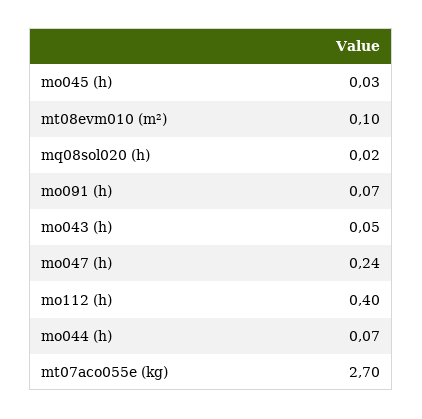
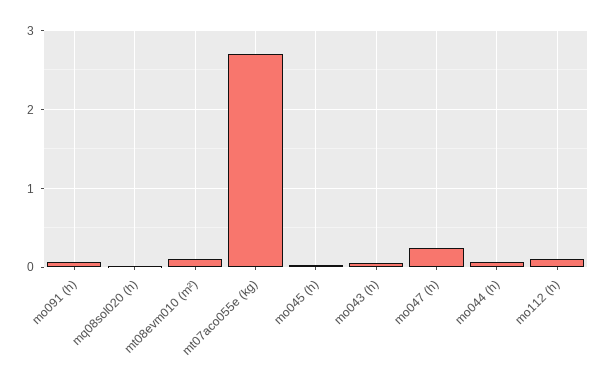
mo112 (h): 0.4 -> 0.1

